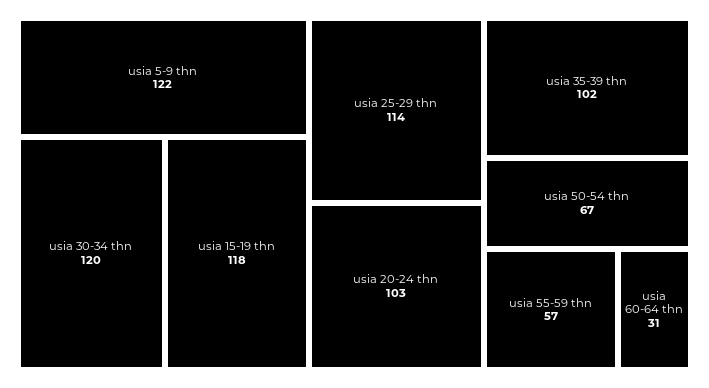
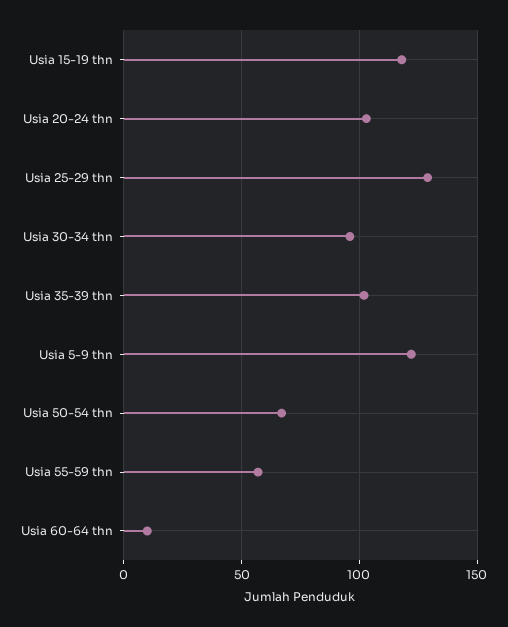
usia 30-34 thn: 120 -> 95
usia 25-29 thn: 114 -> 130
usia 60-64 thn: 31 -> 10

